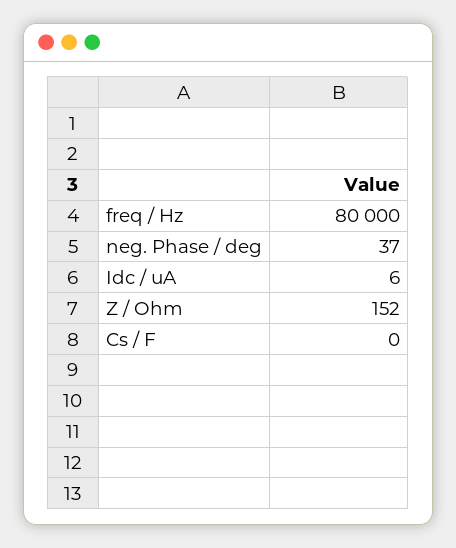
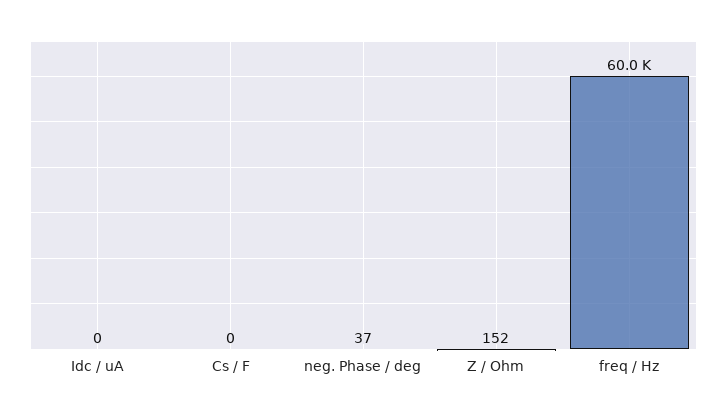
freq / Hz: 80000 -> 60000
Idc / uA: 6 -> 0

